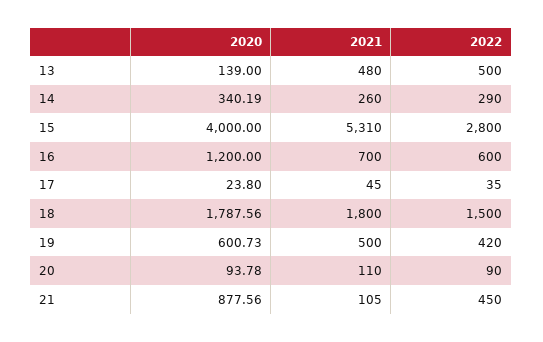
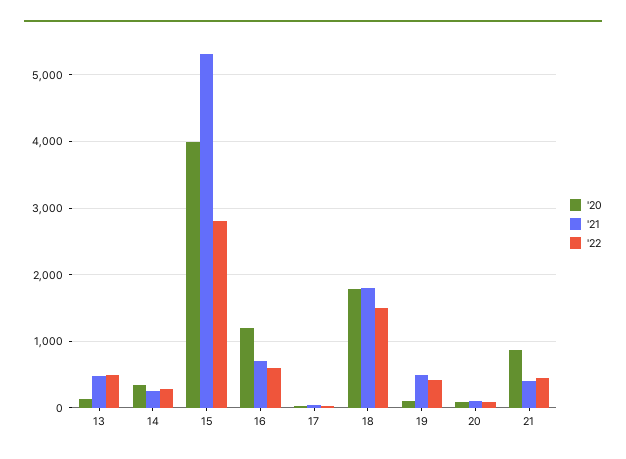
2020, 19: 600.73 -> 100
2021, 21: 105 -> 400

